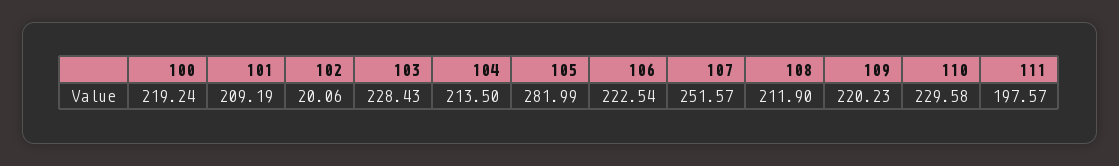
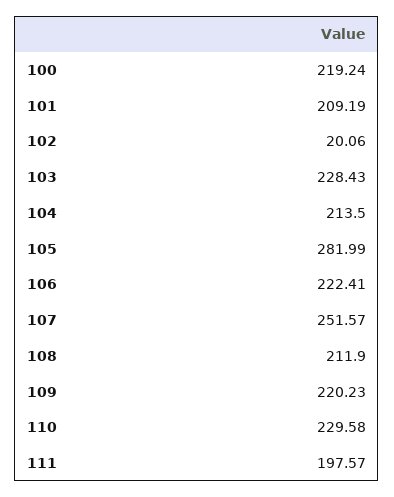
106: 222.54 -> 222.41

